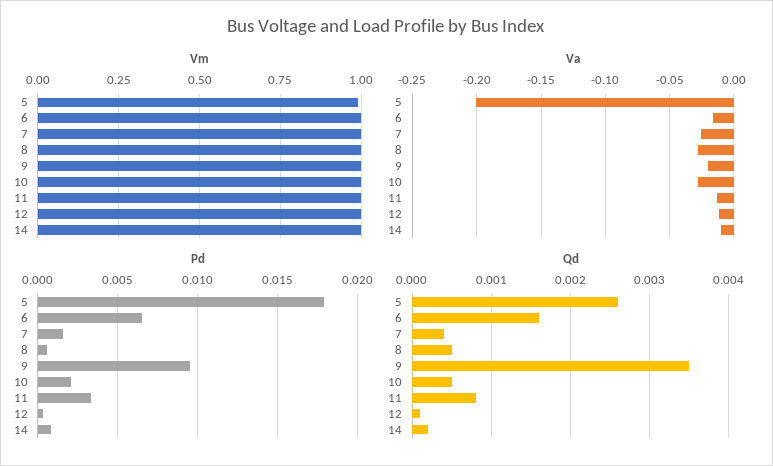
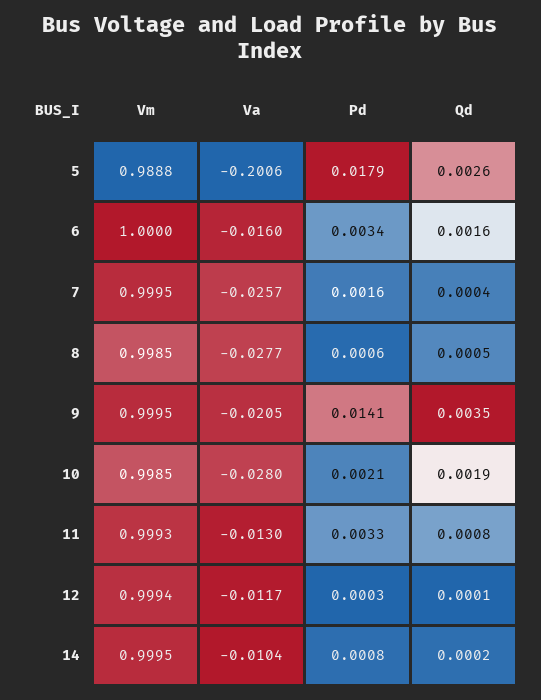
Pd, 6: 0.0065 -> 0.0034
Pd, 9: 0.0095 -> 0.0141
Qd, 10: 0.0005 -> 0.0019

